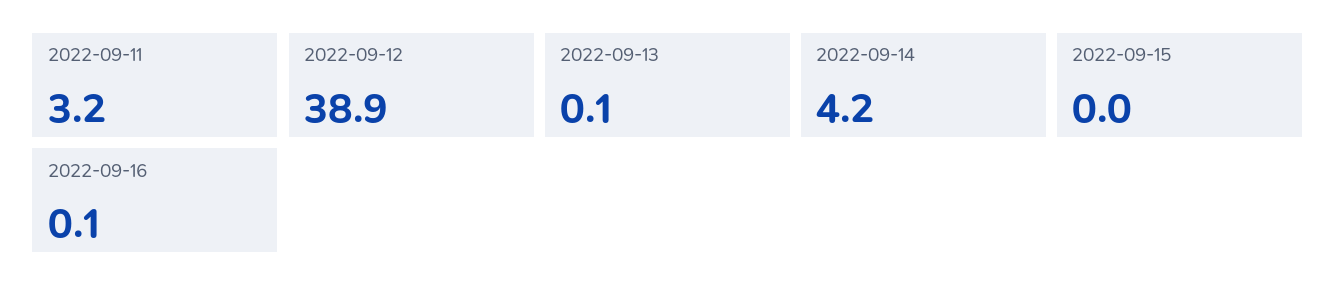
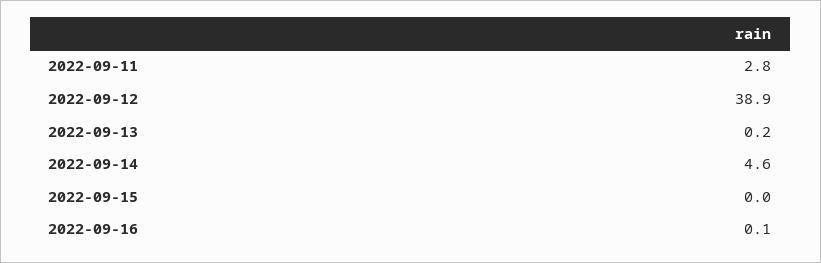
2022-09-11: 3.2 -> 2.8
2022-09-13: 0.1 -> 0.2
2022-09-14: 4.2 -> 4.6

